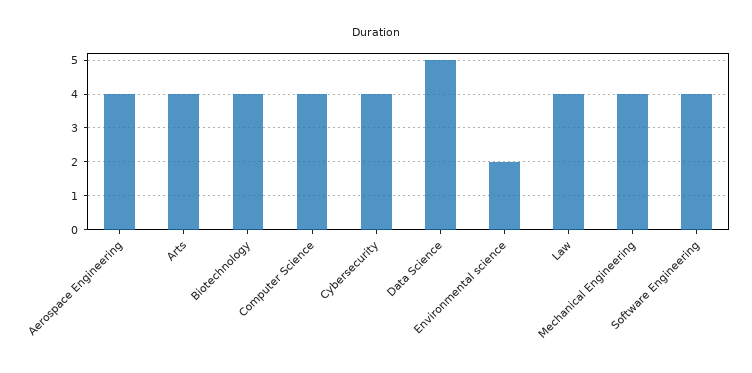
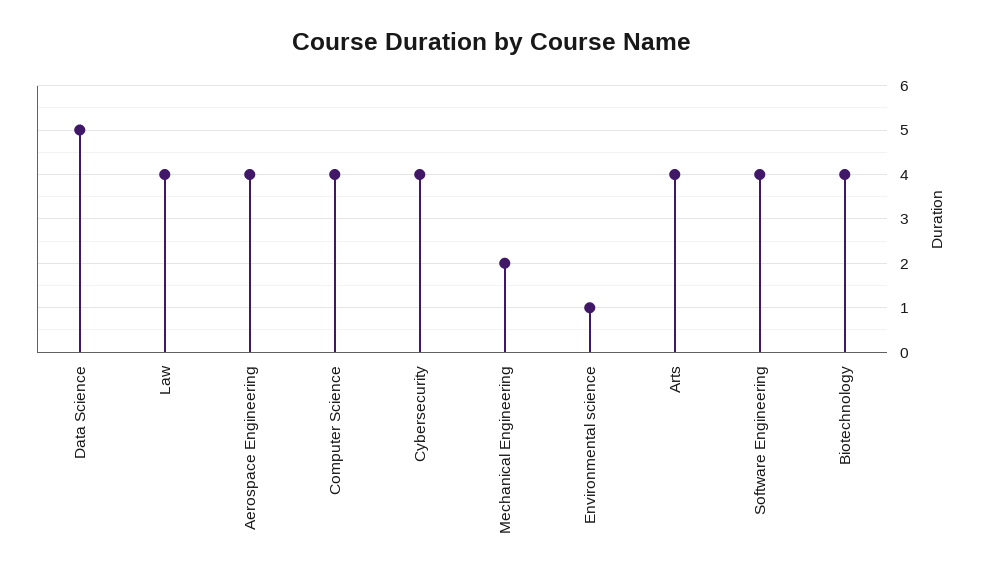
Environmental science: 2 -> 1
Mechanical Engineering: 4 -> 2

